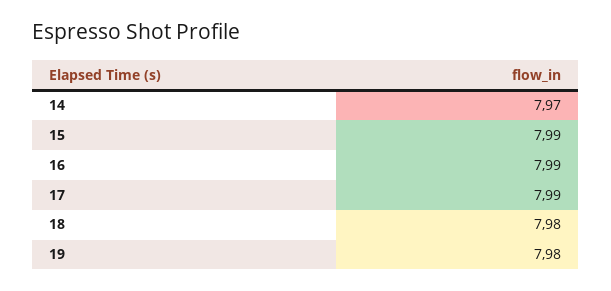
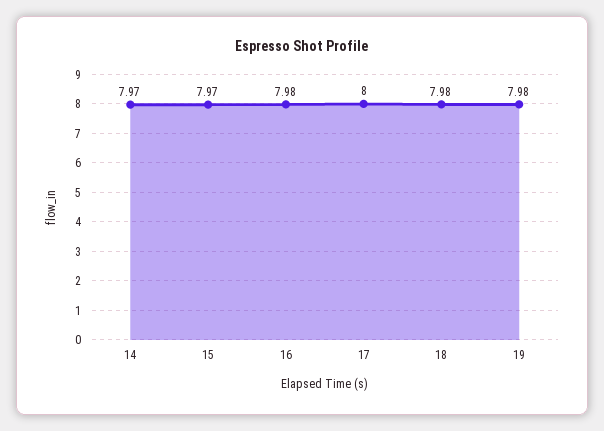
15: 7.99 -> 7.97
16: 7.99 -> 7.98
17: 7.99 -> 8

